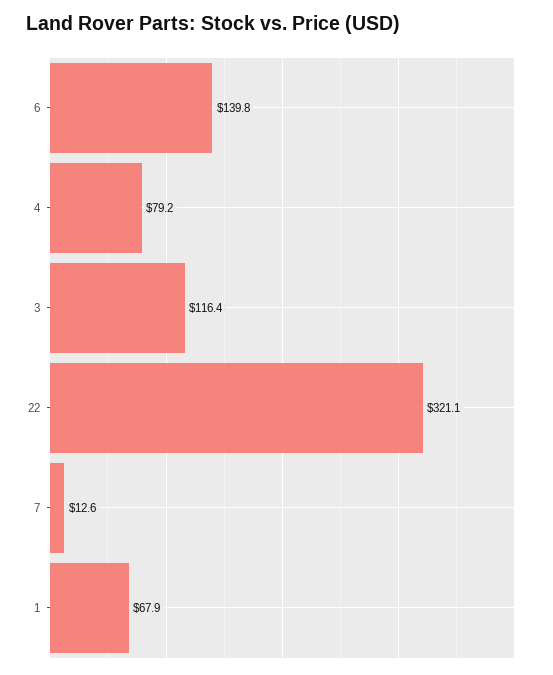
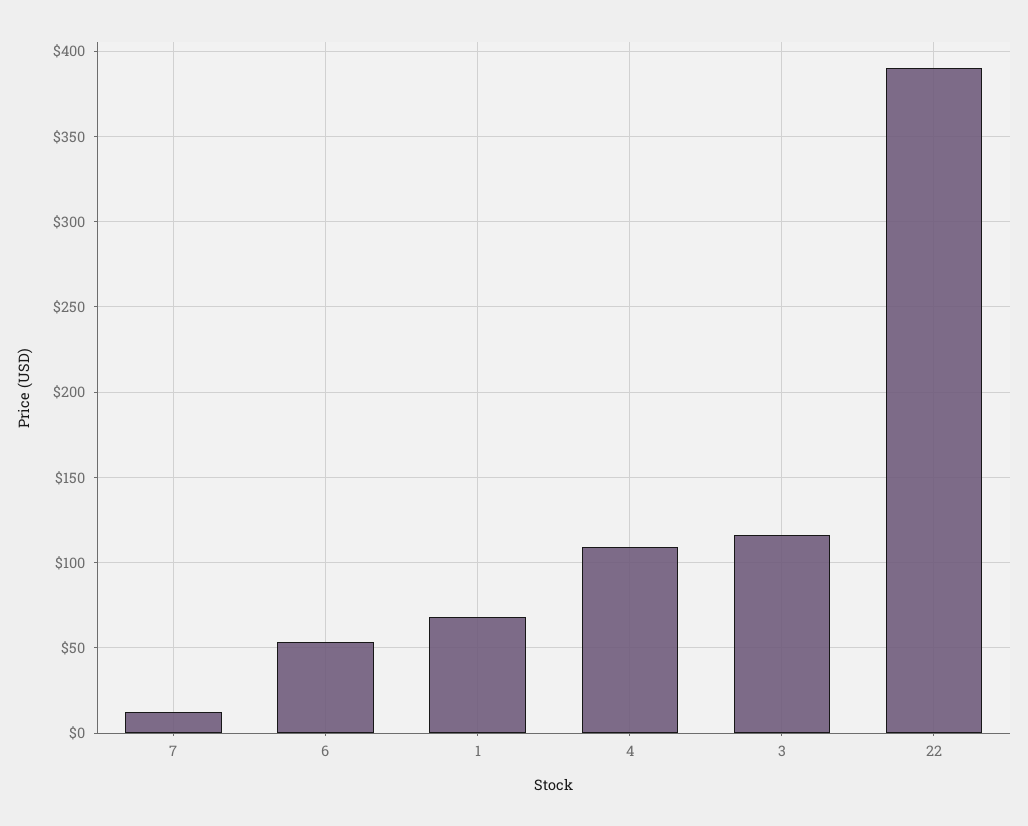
6: 139.8 -> 55
4: 79.2 -> 110
22: 321.1 -> 390

